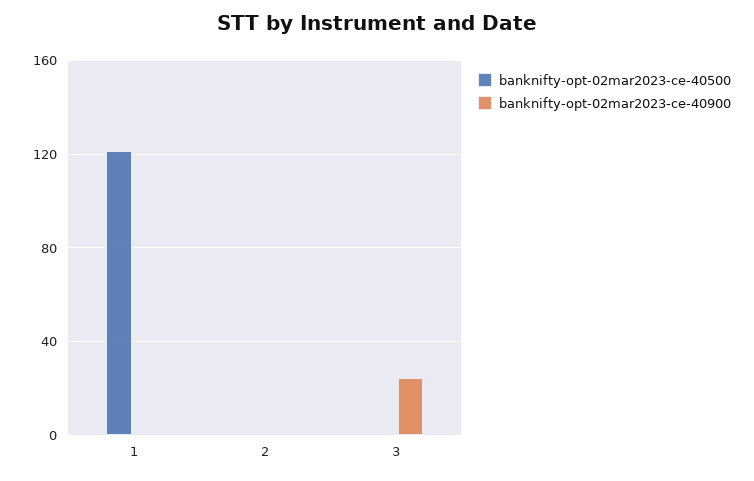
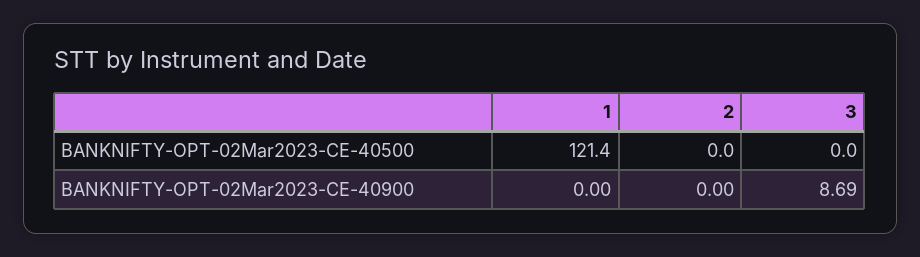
banknifty-opt-02mar2023-ce-40900, 3: 25 -> 8.69

